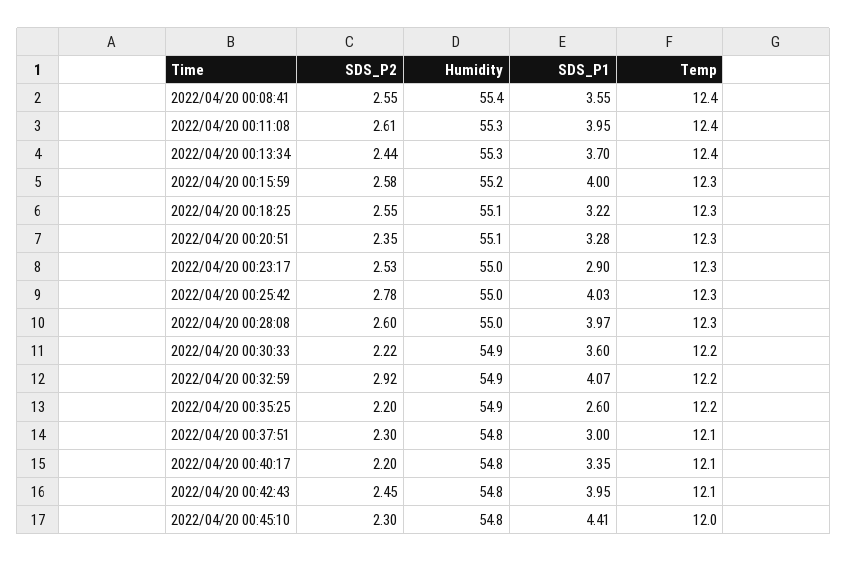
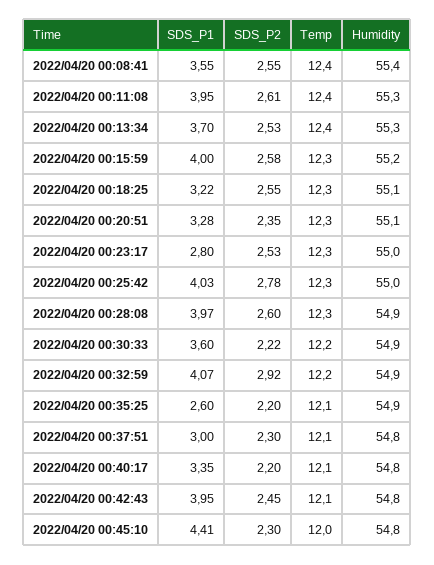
SDS_P2, 2022/04/20 00:13:34: 2.44 -> 2.53
SDS_P1, 2022/04/20 00:23:17: 2.9 -> 2.8
Humidity, 2022/04/20 00:28:08: 55 -> 54.9
Temp, 2022/04/20 00:35:25: 12.2 -> 12.1

